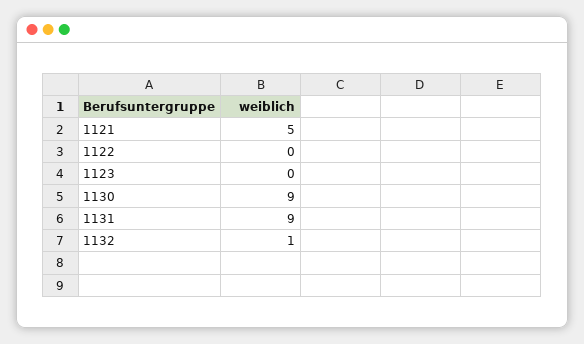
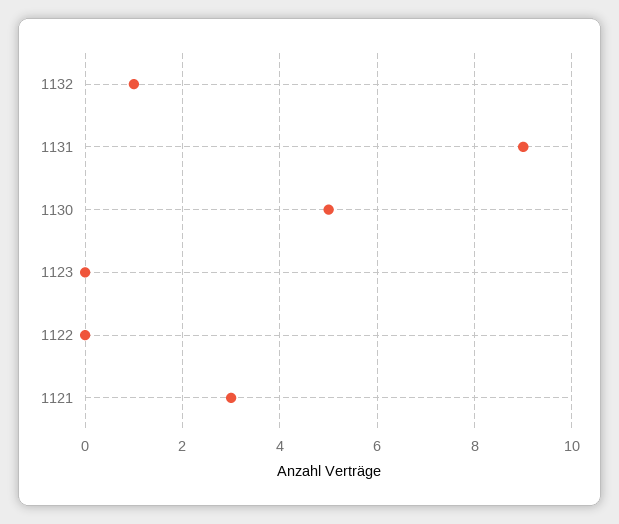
1121: 5 -> 3
1130: 9 -> 5

